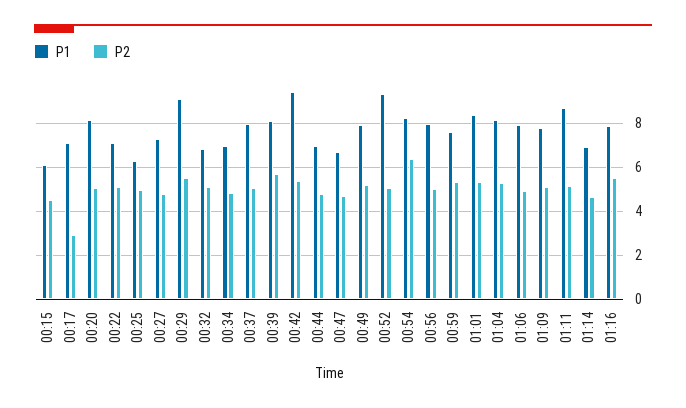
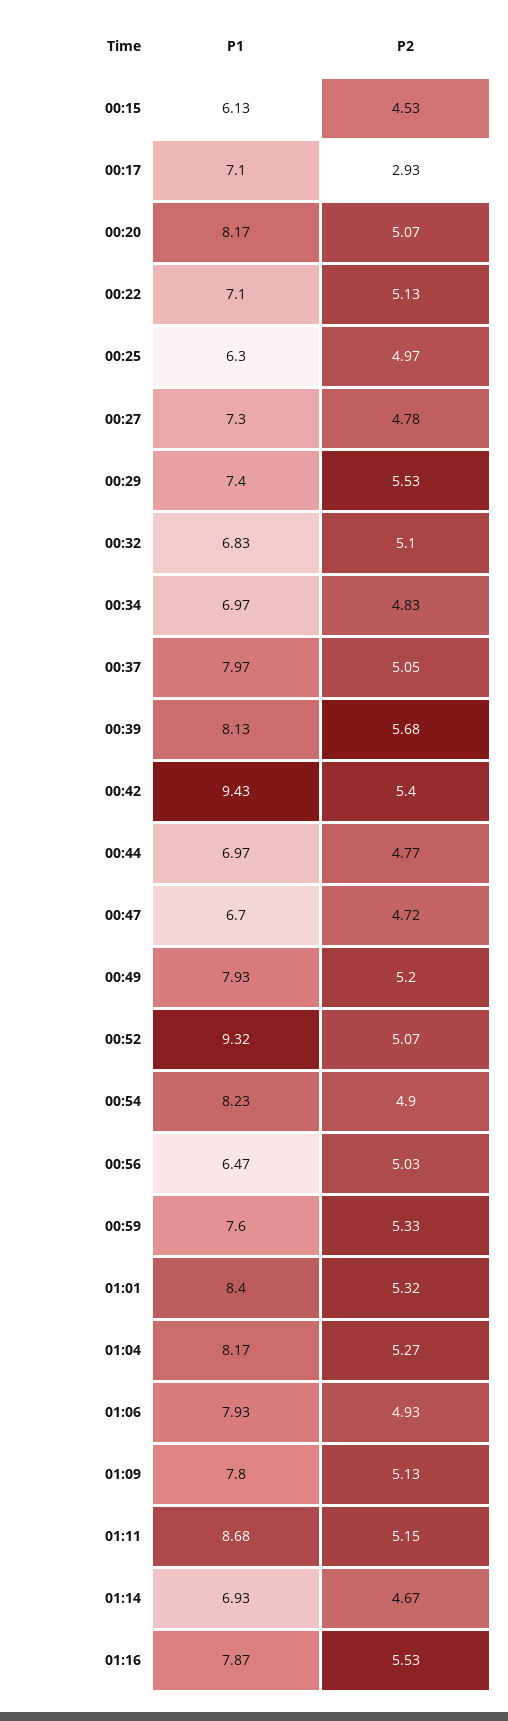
P1, 00:29: 9 -> 7.4
P2, 00:54: 6.5 -> 4.9
P1, 00:56: 8 -> 6.47

